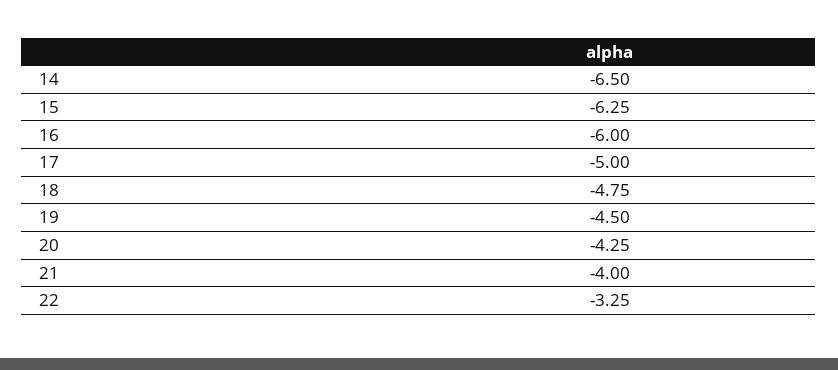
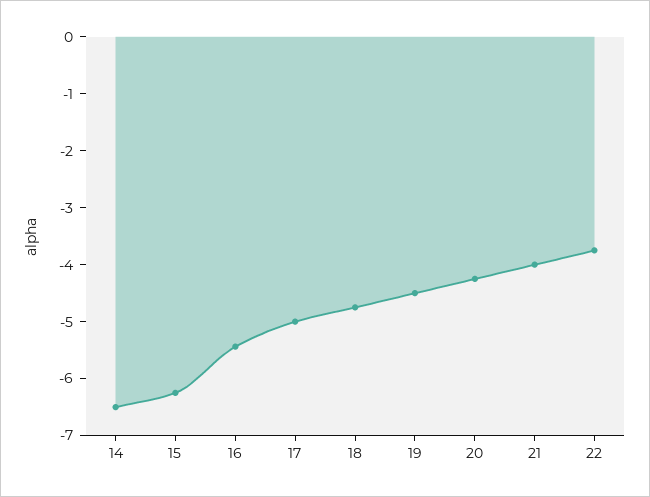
16: -6 -> -5.4
22: -3.25 -> -3.8

